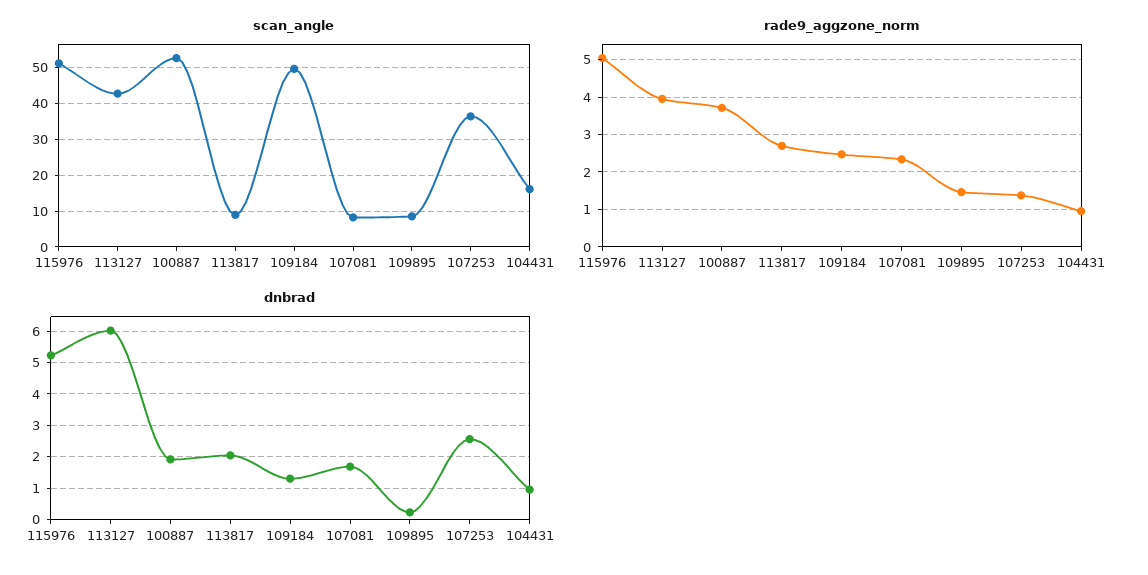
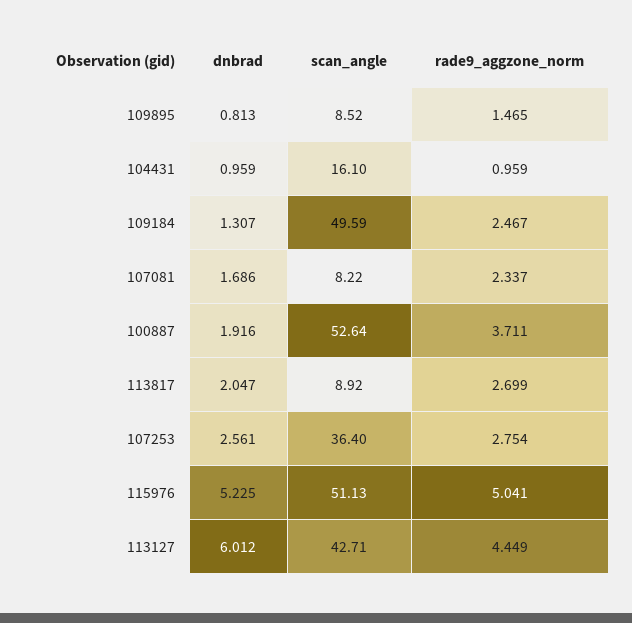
rade9_aggzone_norm, 113127: 4 -> 4.449
rade9_aggzone_norm, 107253: 1.4 -> 2.754
dnbrad, 109895: 0.2 -> 0.813

